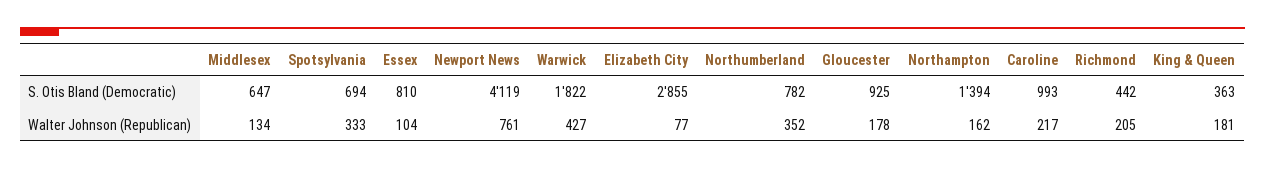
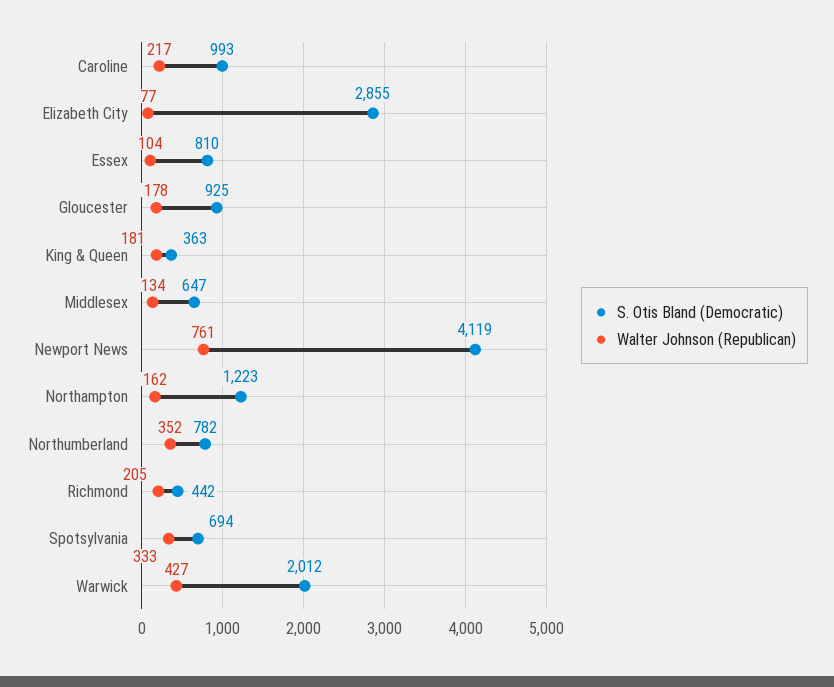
S. Otis Bland (Democratic), Warwick: 1822 -> 2012
S. Otis Bland (Democratic), Northampton: 1394 -> 1223

